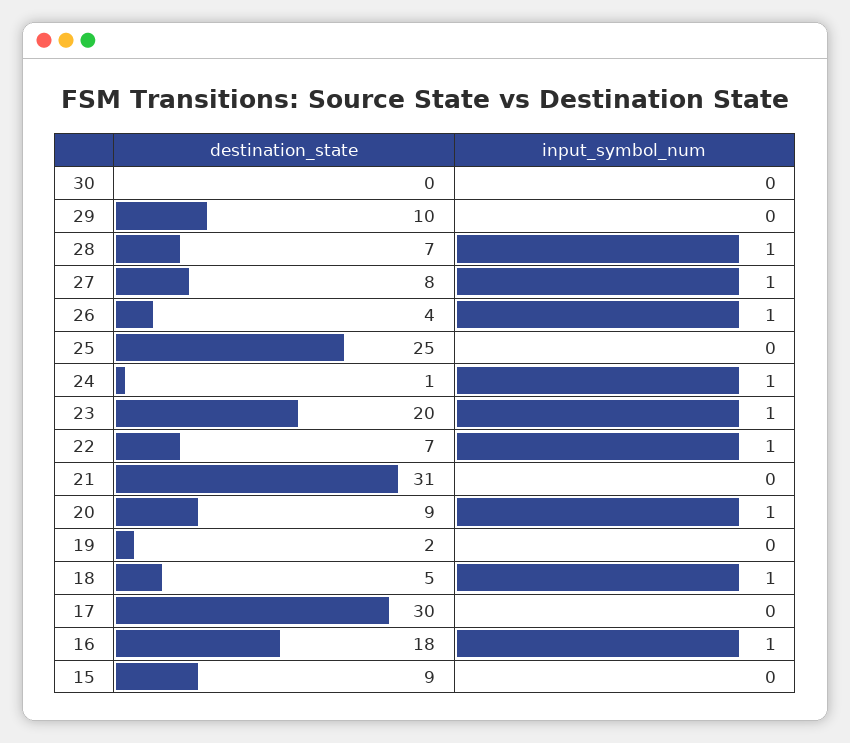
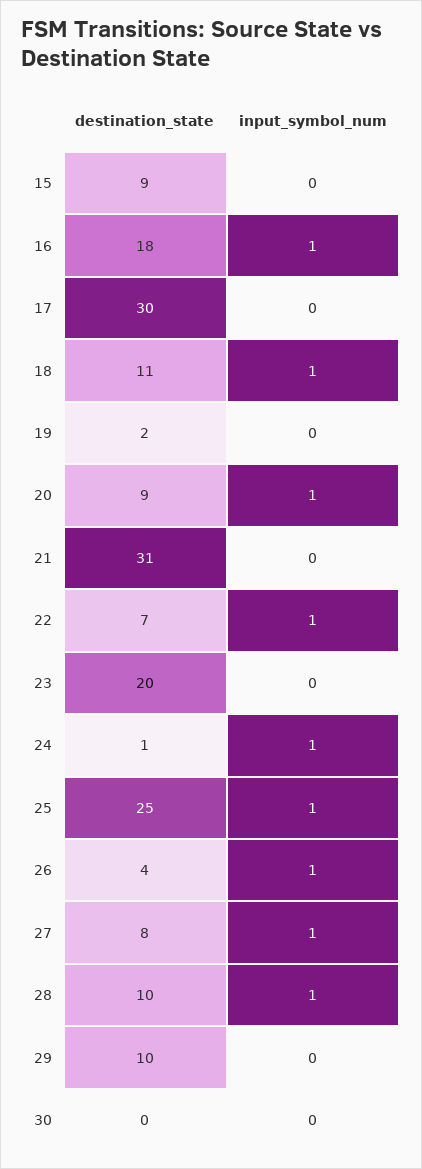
destination_state, 28: 7 -> 10
input_symbol_num, 25: 0 -> 1
input_symbol_num, 23: 1 -> 0
destination_state, 18: 5 -> 11

